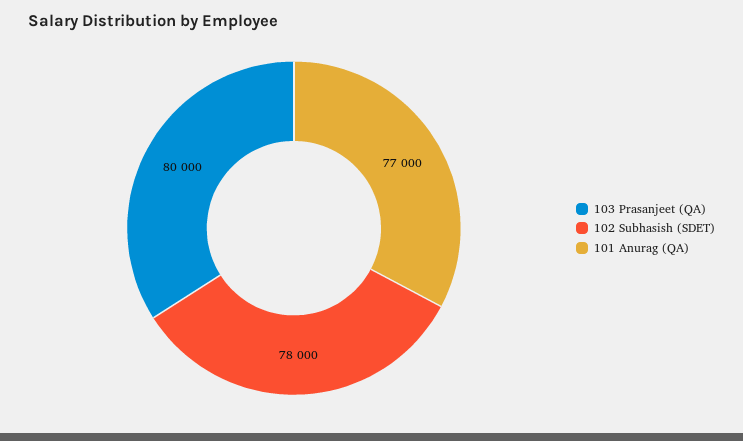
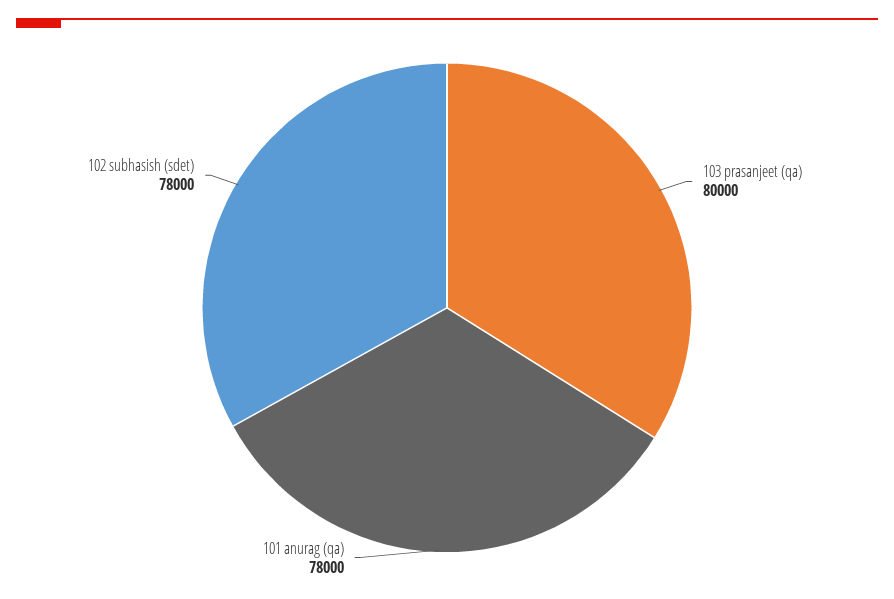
101 Anurag (QA): 77000 -> 78000

